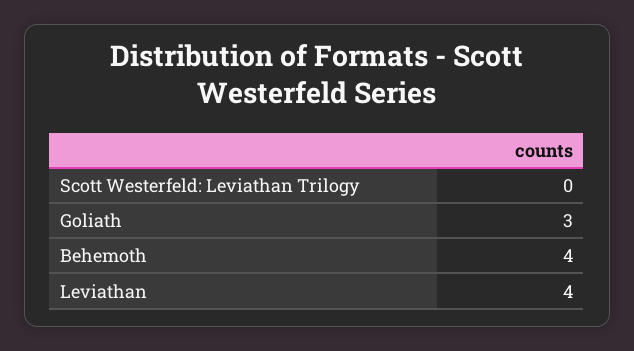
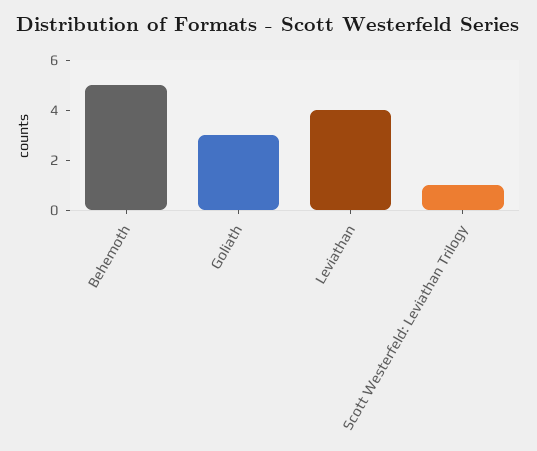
Scott Westerfeld: Leviathan Trilogy: 0 -> 1
Behemoth: 4 -> 5

